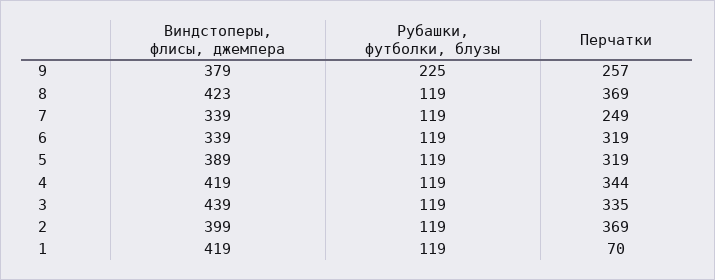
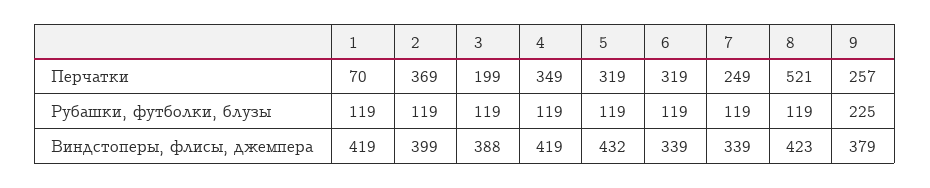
Перчатки, 8: 369 -> 521
Виндстоперы, флисы, джемпера, 5: 389 -> 432
Перчатки, 4: 344 -> 349
Виндстоперы, флисы, джемпера, 3: 439 -> 388
Перчатки, 3: 335 -> 199

